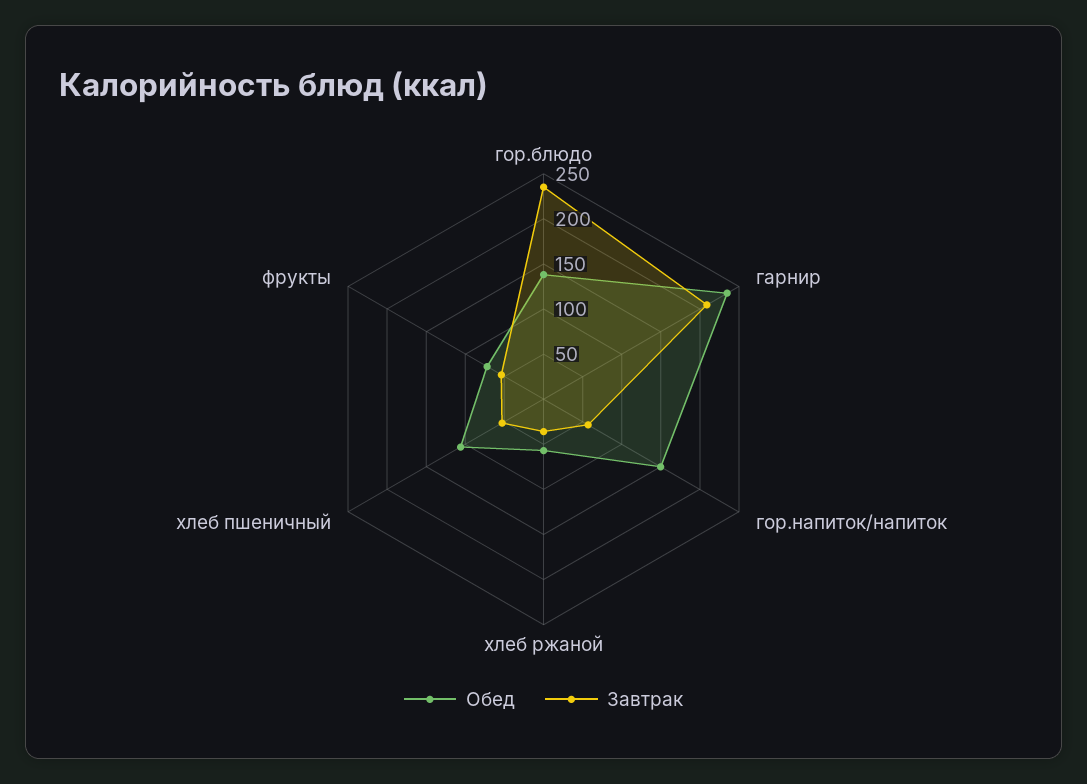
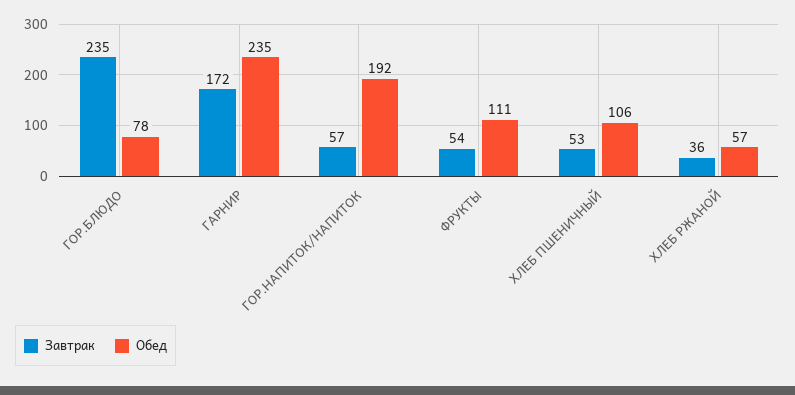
Обед, гор.блюдо: 140 -> 78
Завтрак, гарнир: 210 -> 172
Обед, гор.напиток/напиток: 150 -> 192
Обед, фрукты: 70 -> 111

